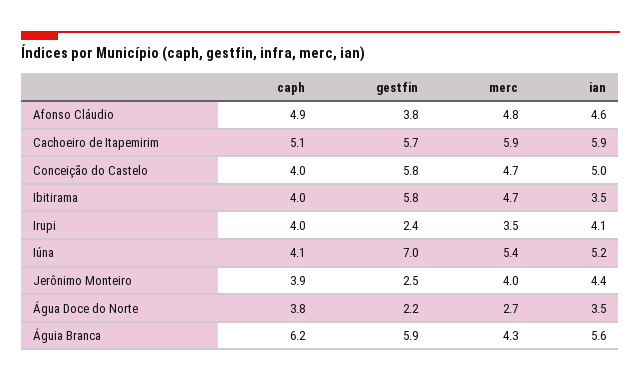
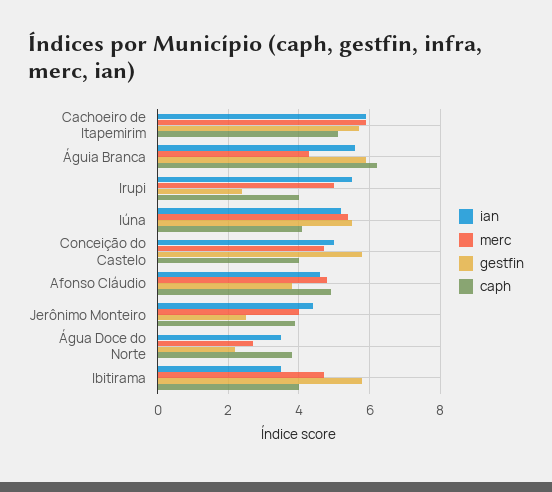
merc, Irupi: 3.5 -> 5
ian, Irupi: 4.1 -> 5.5
gestfin, Iúna: 7 -> 5.5

